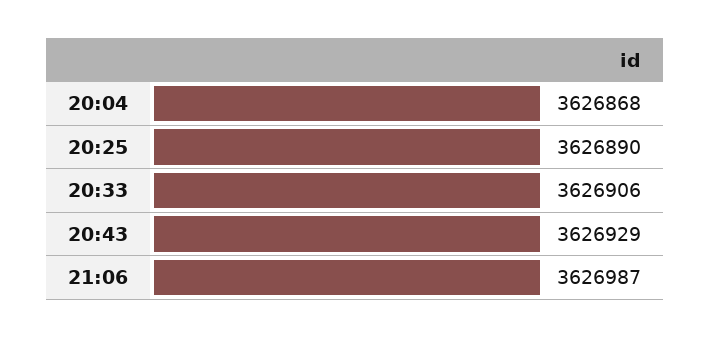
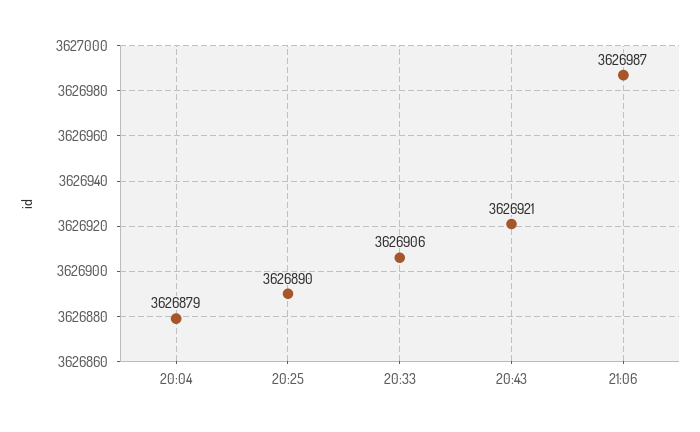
20:04: 3626868 -> 3626879
20:43: 3626929 -> 3626921

